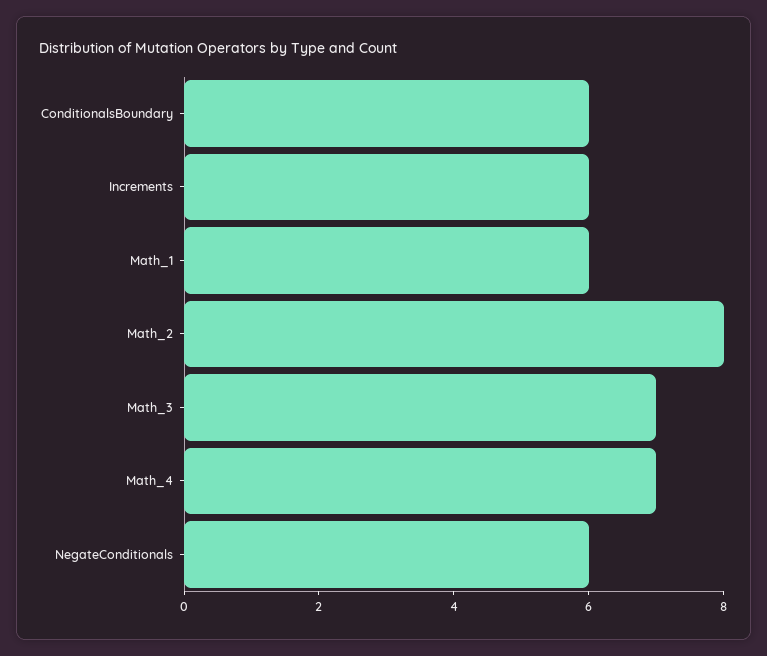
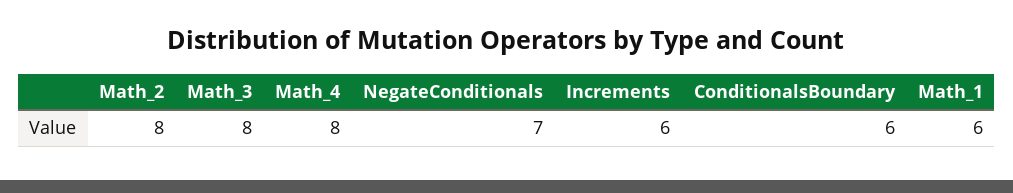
Math_3: 7 -> 8
Math_4: 7 -> 8
NegateConditionals: 6 -> 7

